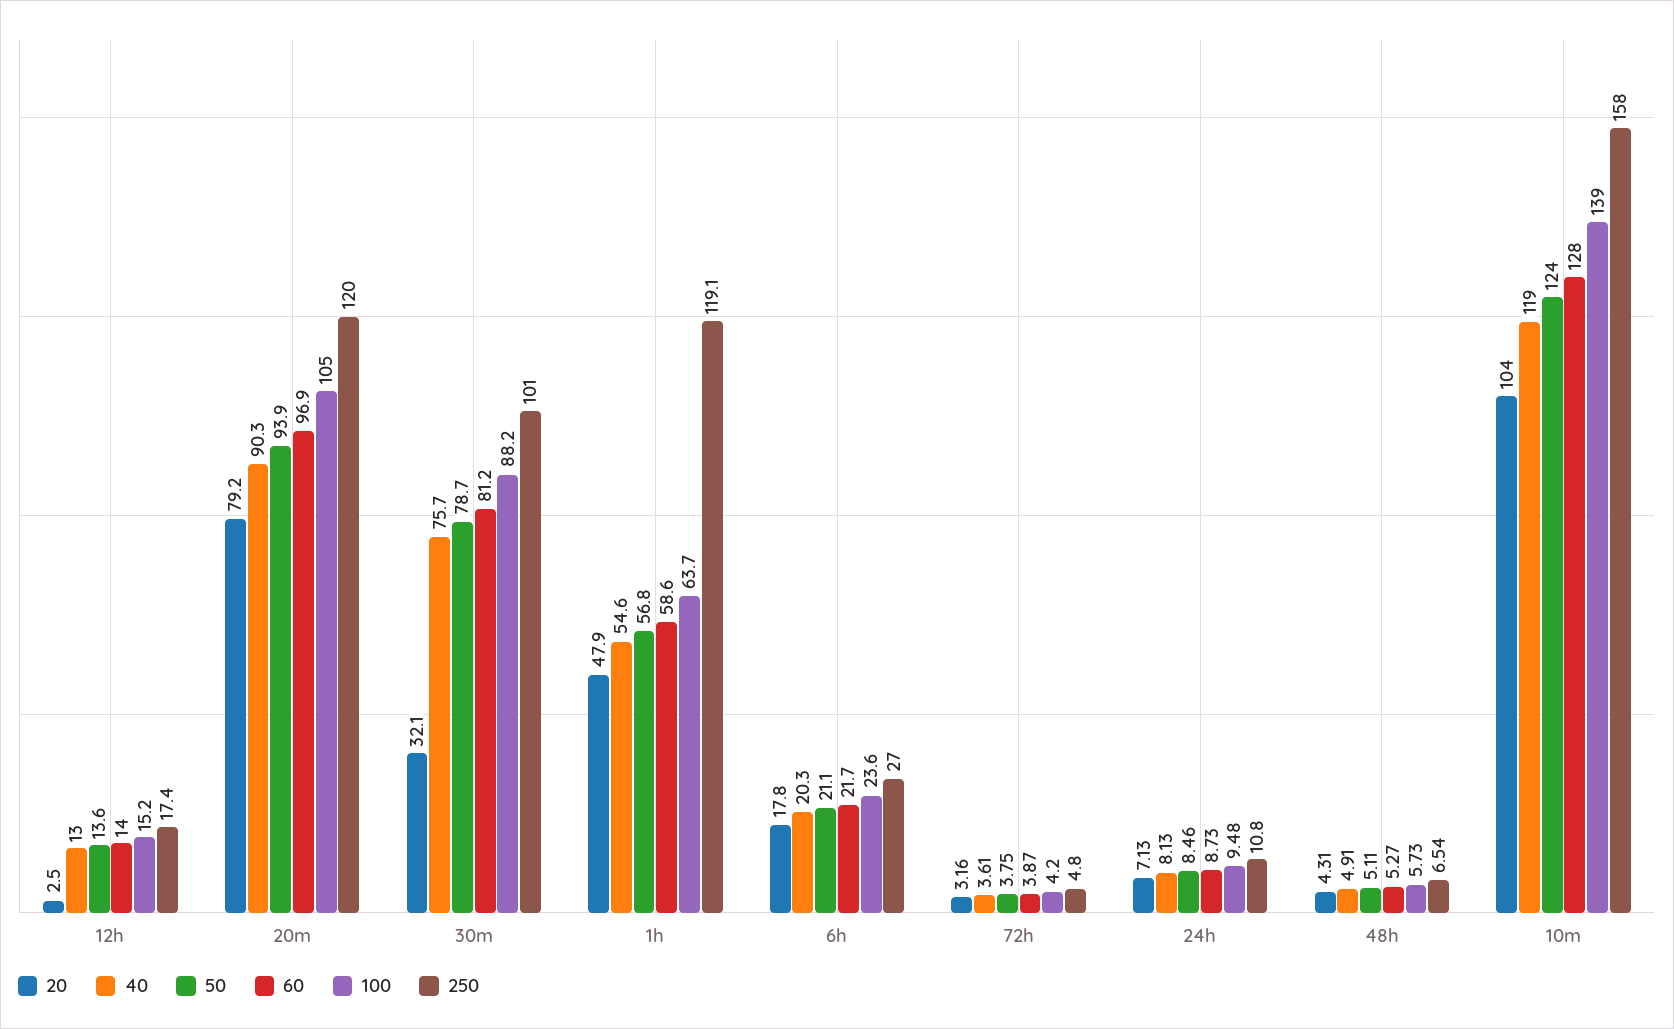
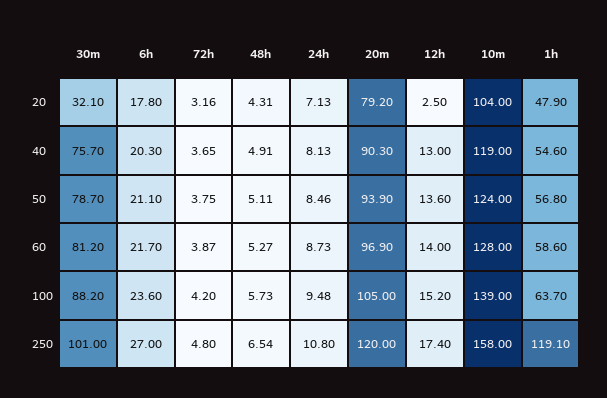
40, 72h: 3.61 -> 3.65

